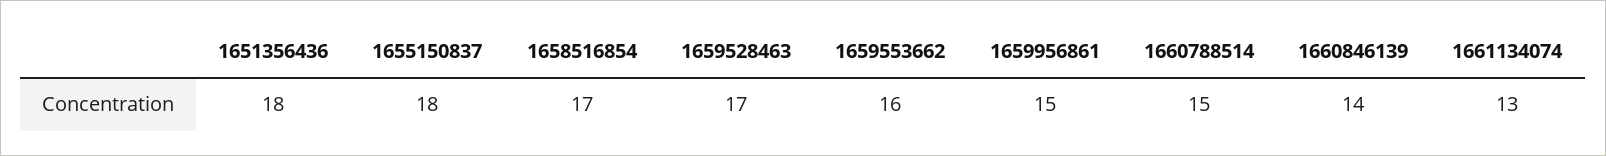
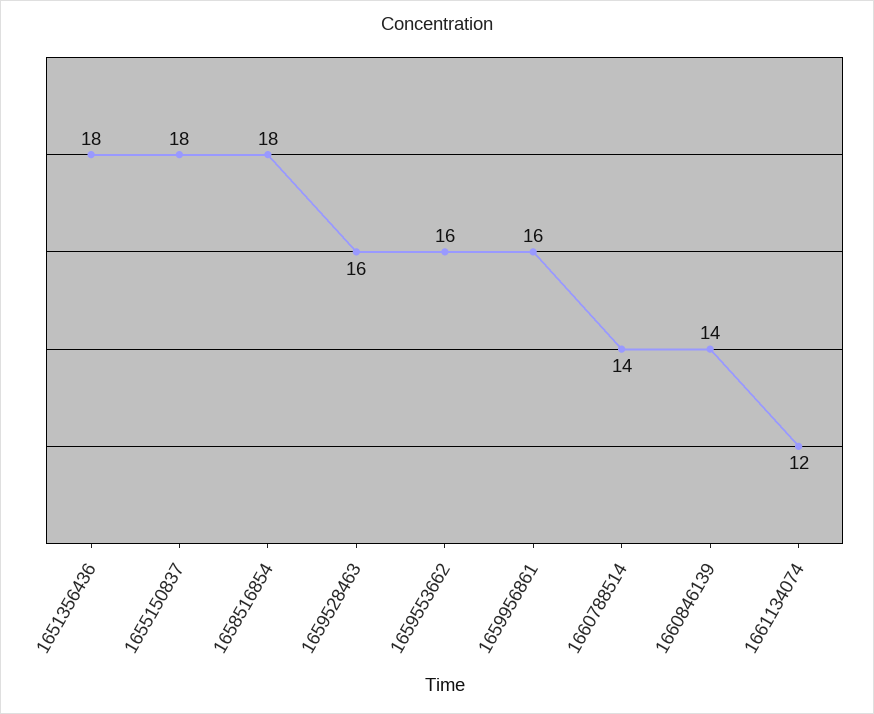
1658516854: 17 -> 18
1659528463: 17 -> 16
1659956861: 15 -> 16
1660788514: 15 -> 14
1661134074: 13 -> 12

